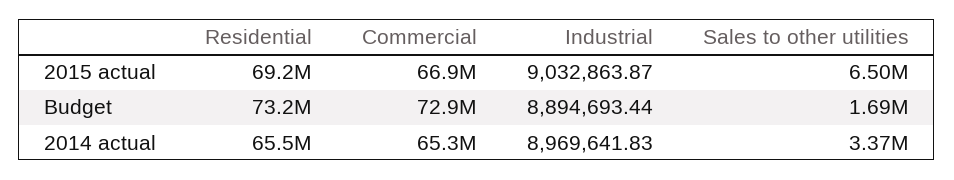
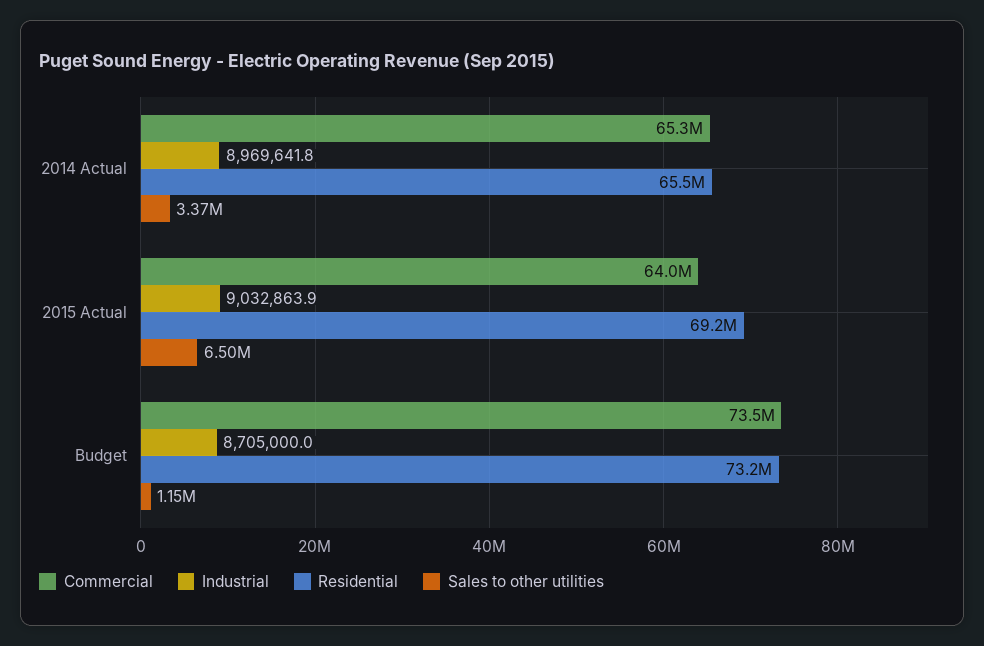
Commercial, 2015 actual: 66900000 -> 64000000
Commercial, Budget: 72900000 -> 73500000
Industrial, Budget: 8894693.44 -> 8705000
Sales to other utilities, Budget: 1690000 -> 1150000

